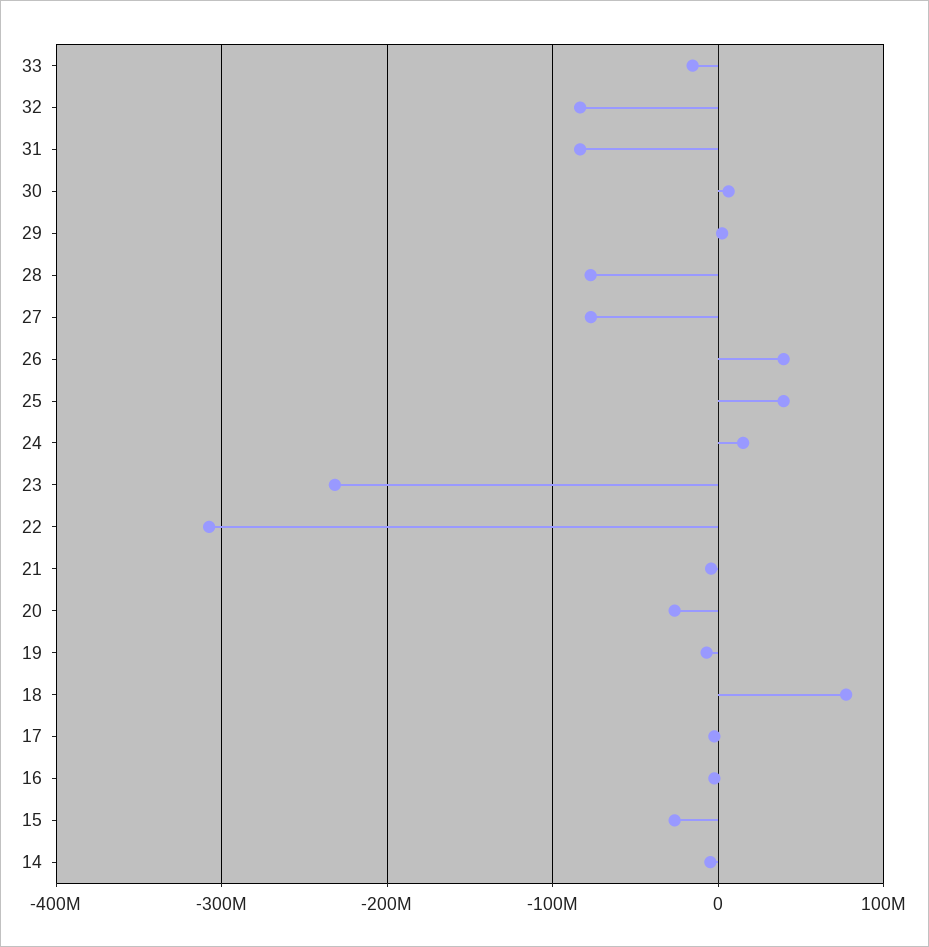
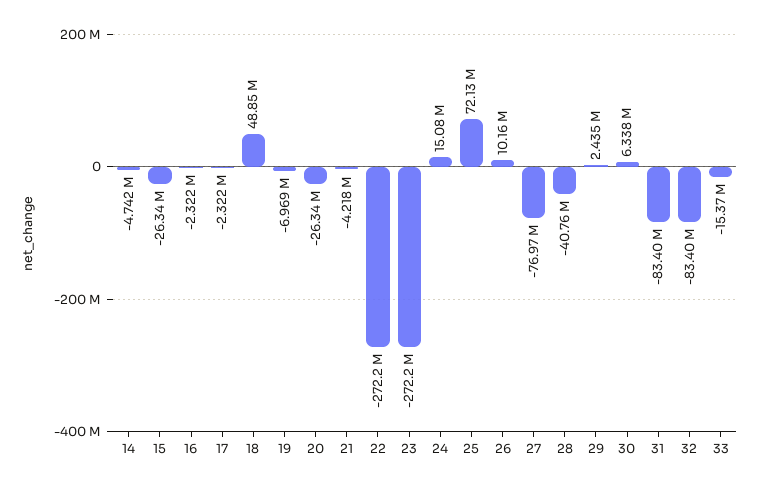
28: -80000000 -> -40760000
26: 40000000 -> 10160000
25: 40000000 -> 72130000
23: -230000000 -> -272200000
22: -310000000 -> -272200000
18: 80000000 -> 48850000

